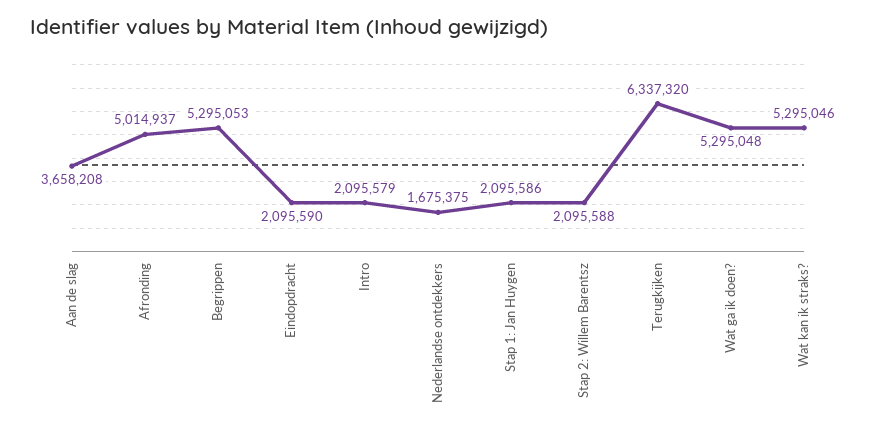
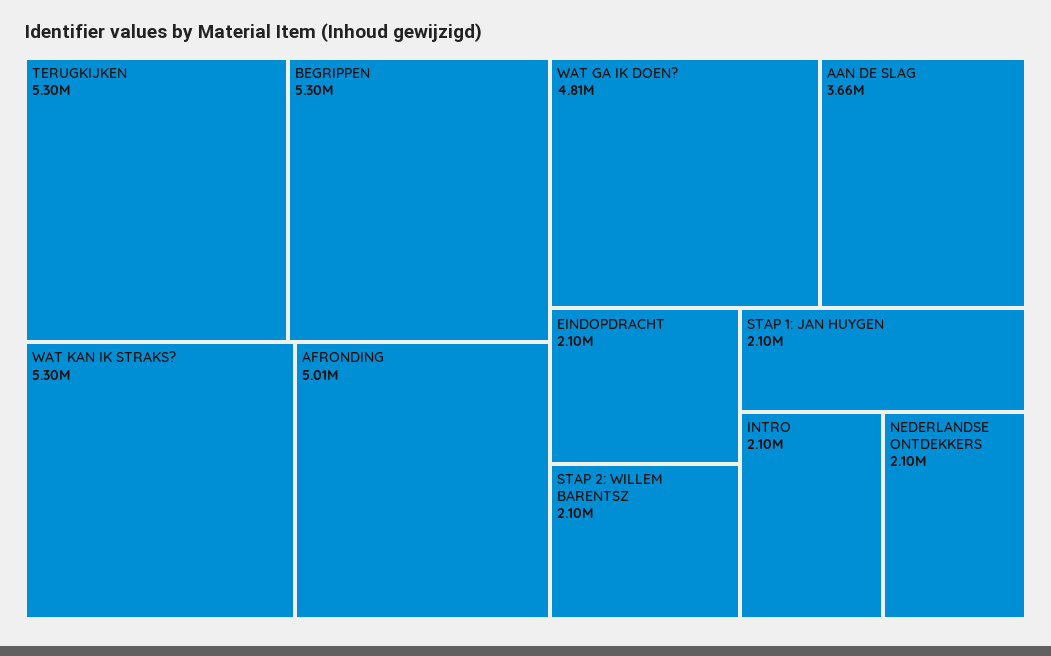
Nederlandse ontdekkers: 1675375 -> 2100000
Terugkijken: 6337320 -> 5300000
Wat ga ik doen?: 5295048 -> 4810000

